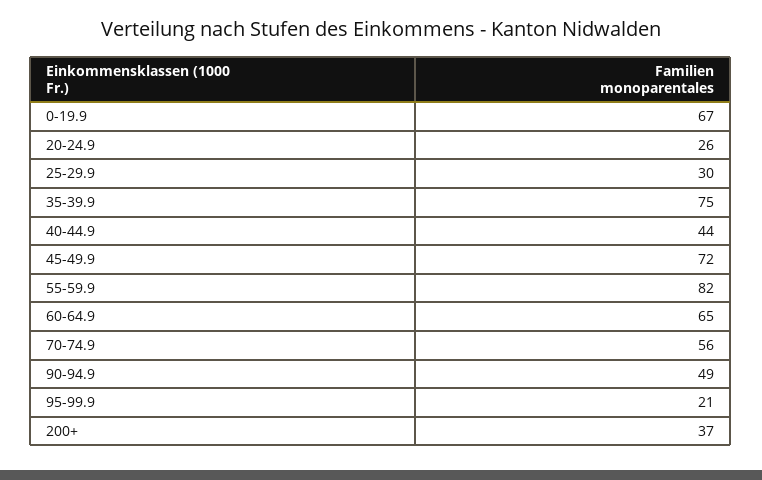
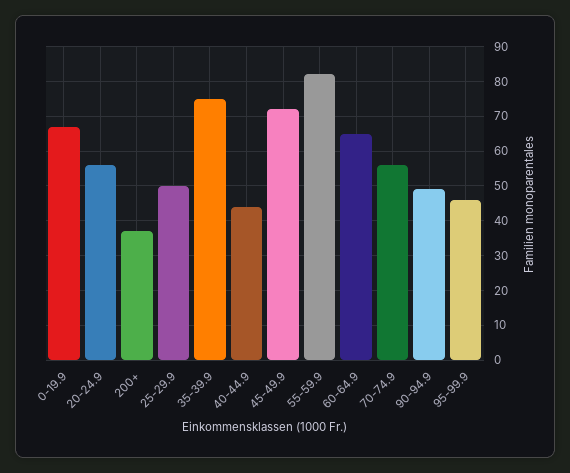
20-24.9: 26 -> 55
25-29.9: 30 -> 50
95-99.9: 21 -> 45

